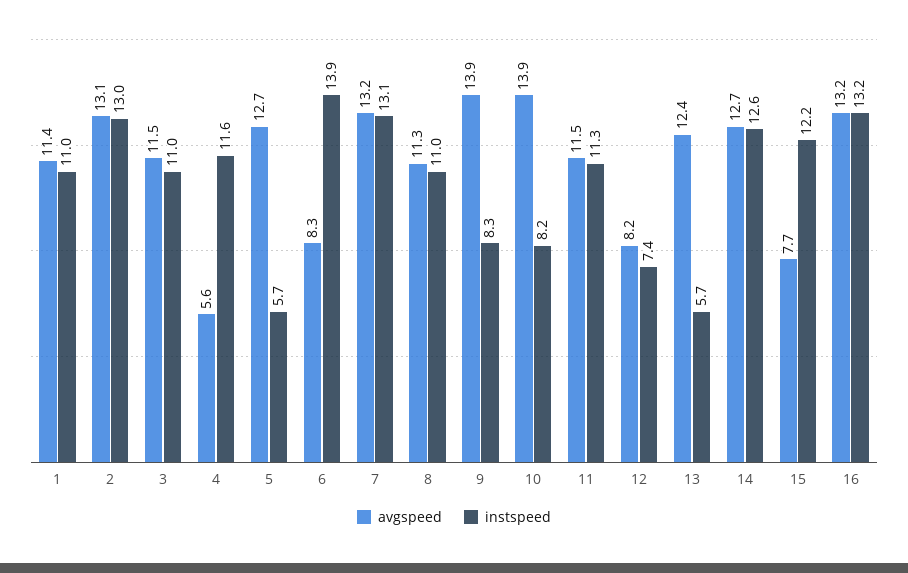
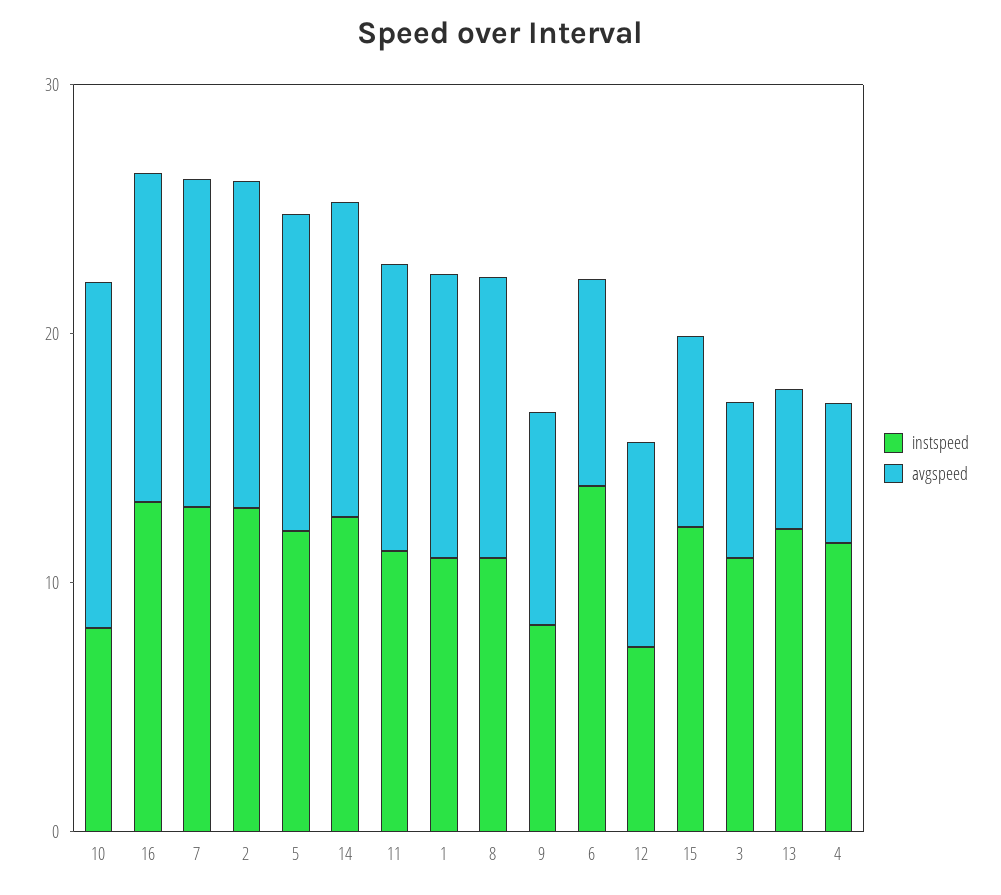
avgspeed, 3: 11.5 -> 6
instspeed, 5: 5.7 -> 12
avgspeed, 9: 13.9 -> 8
avgspeed, 13: 12.4 -> 6
instspeed, 13: 5.7 -> 12

